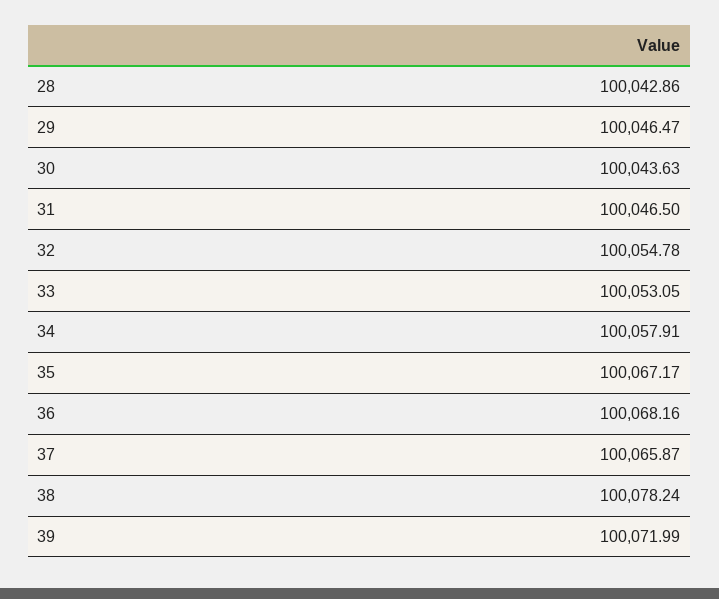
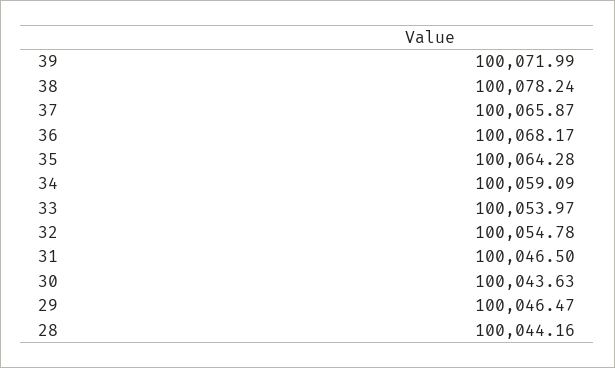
28: 100042.86 -> 100044.16
33: 100053.05 -> 100053.97
34: 100057.91 -> 100059.09
35: 100067.17 -> 100064.28
36: 100068.16 -> 100068.17

